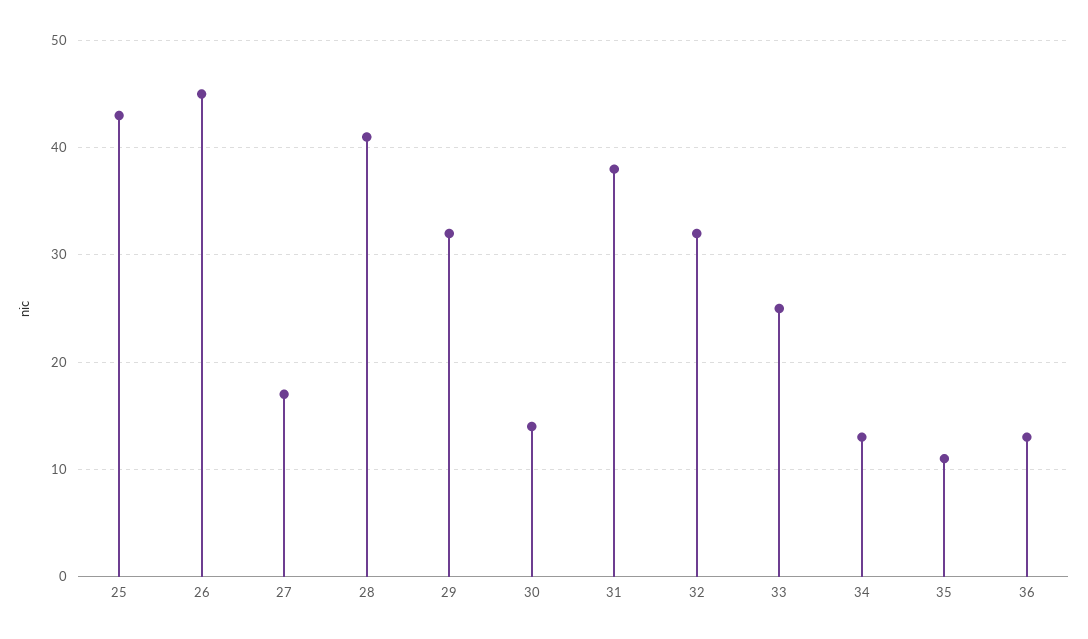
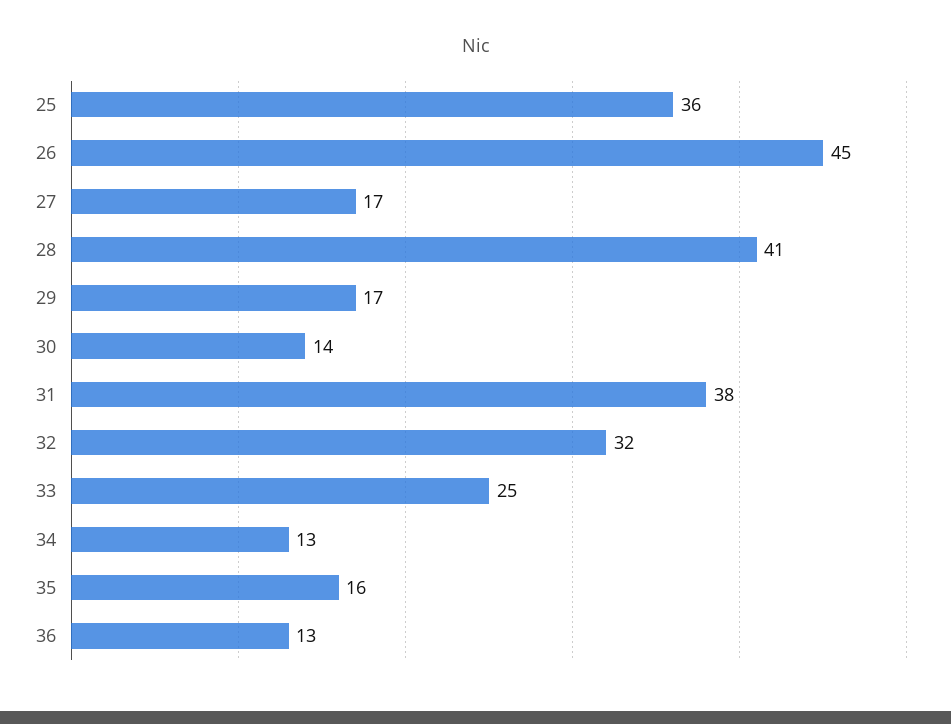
25: 43 -> 36
29: 32 -> 17
35: 11 -> 16

